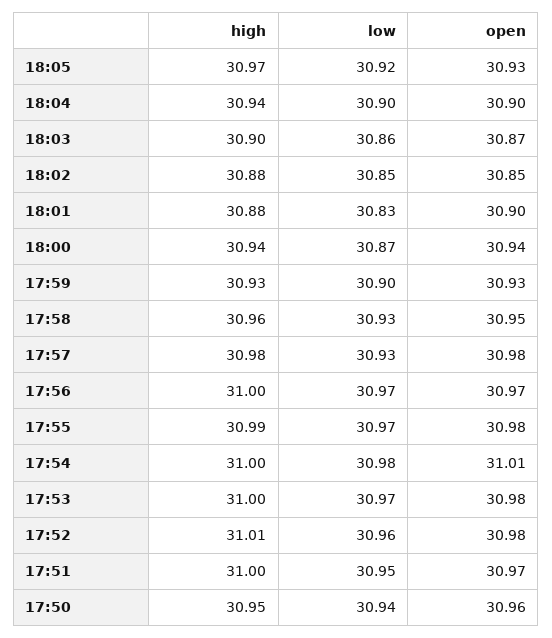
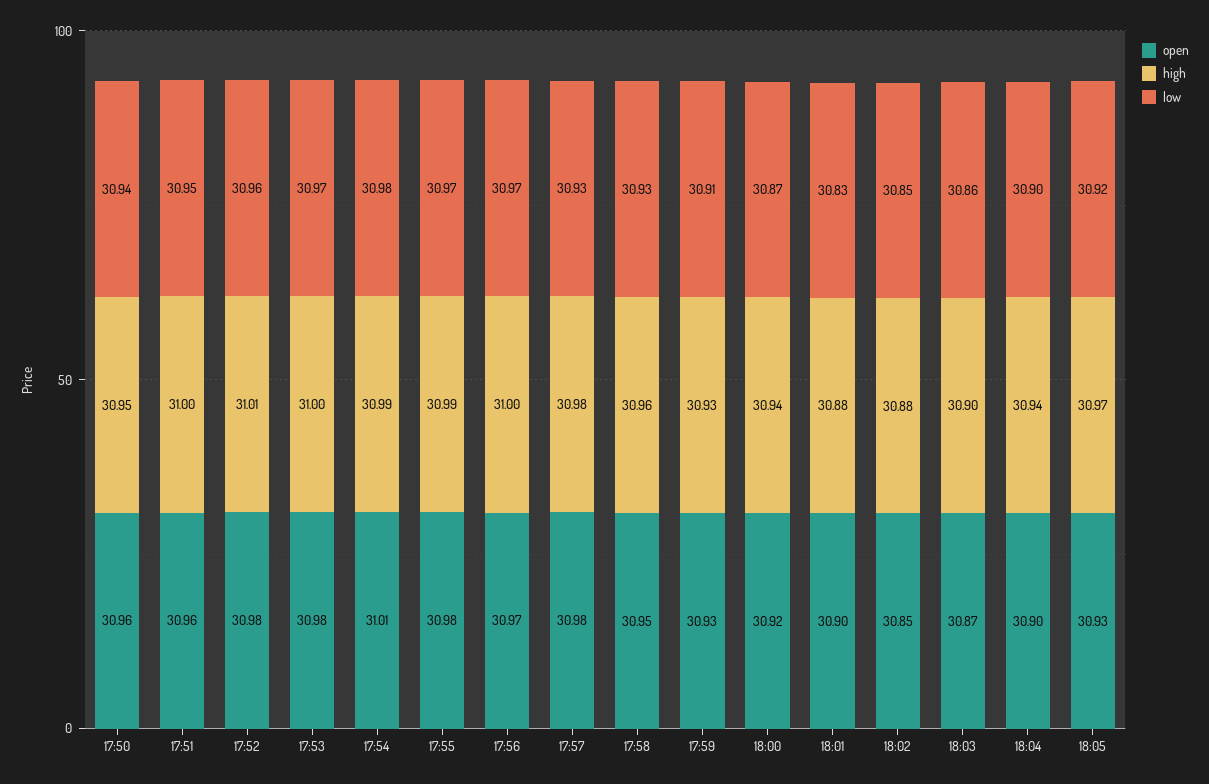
open, 18:00: 30.94 -> 30.92
low, 17:59: 30.9 -> 30.91
high, 17:54: 31 -> 30.99
open, 17:51: 30.97 -> 30.96

